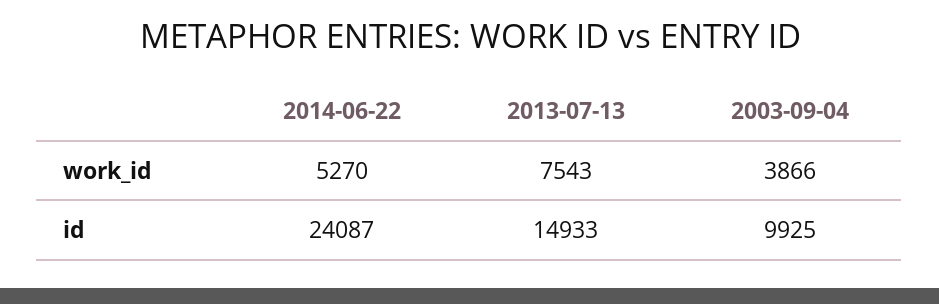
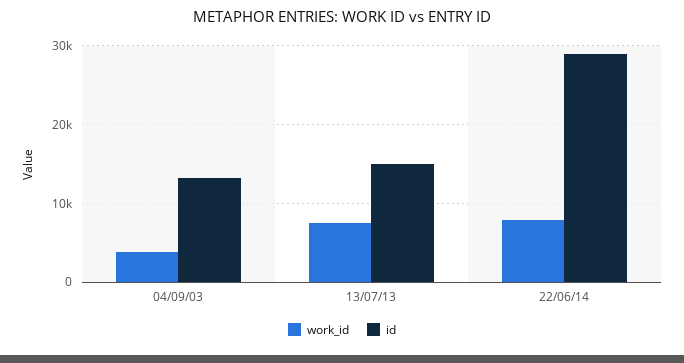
work_id, 2014-06-22: 5270 -> 8000
id, 2014-06-22: 24087 -> 29000
id, 2003-09-04: 9925 -> 13000

